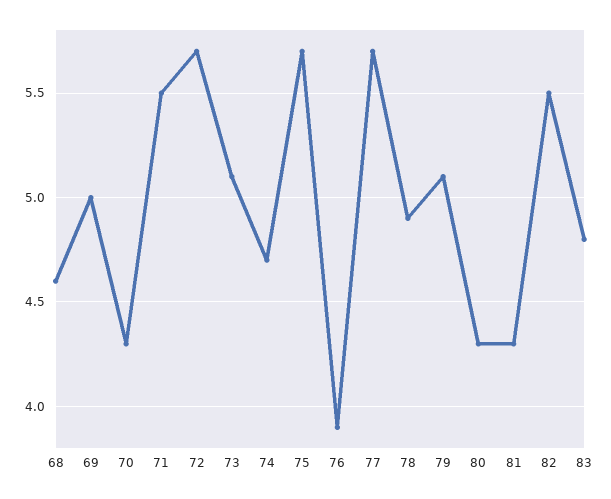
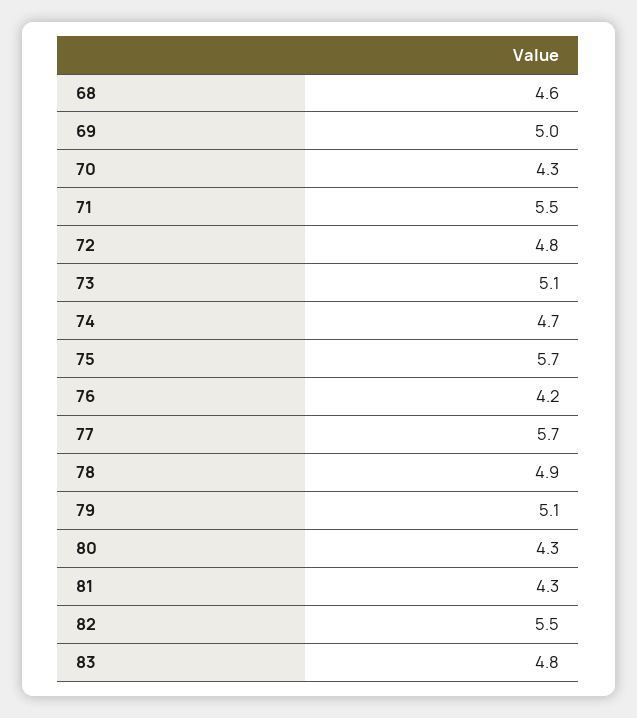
72: 5.7 -> 4.8
76: 3.9 -> 4.2

